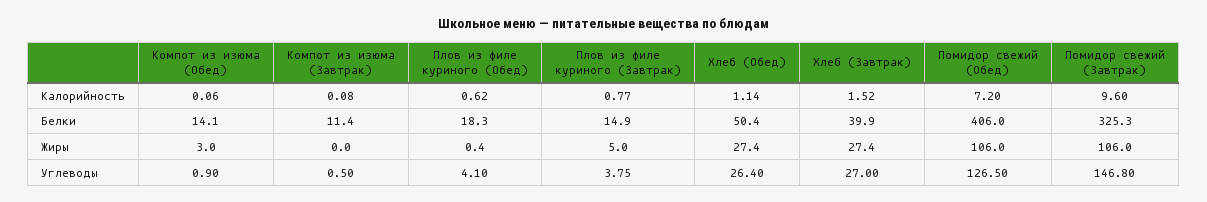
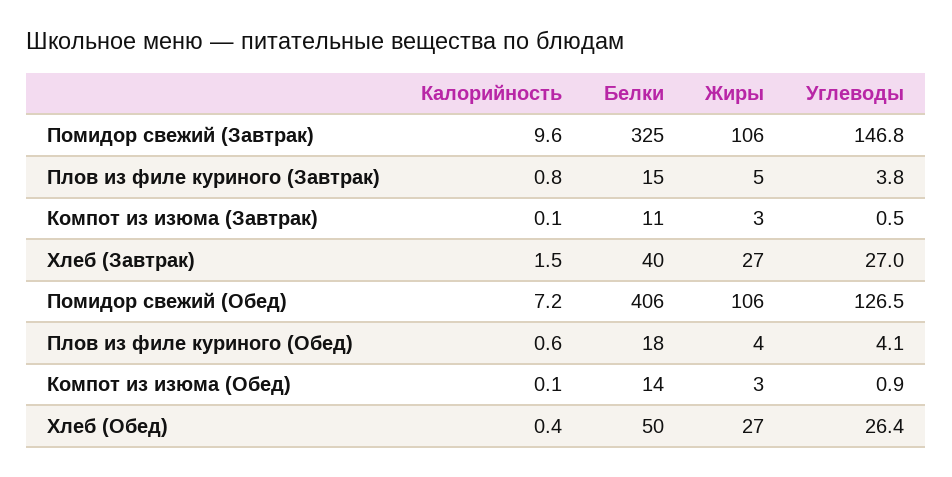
Хлеб (Обед), Калорийность: 1.14 -> 0.4
Компот из изюма (Завтрак), Жиры: 0 -> 3
Плов из филе куриного (Обед), Жиры: 0.4 -> 4

